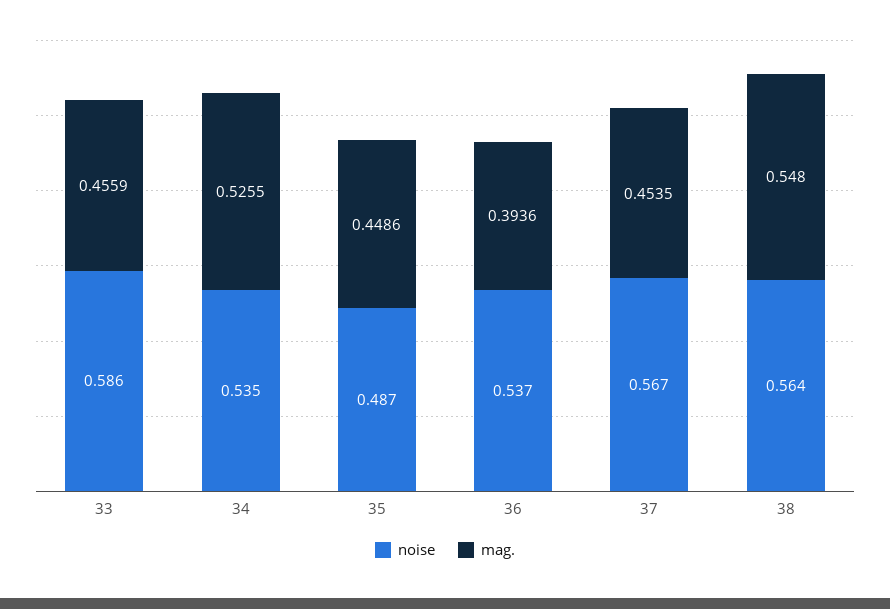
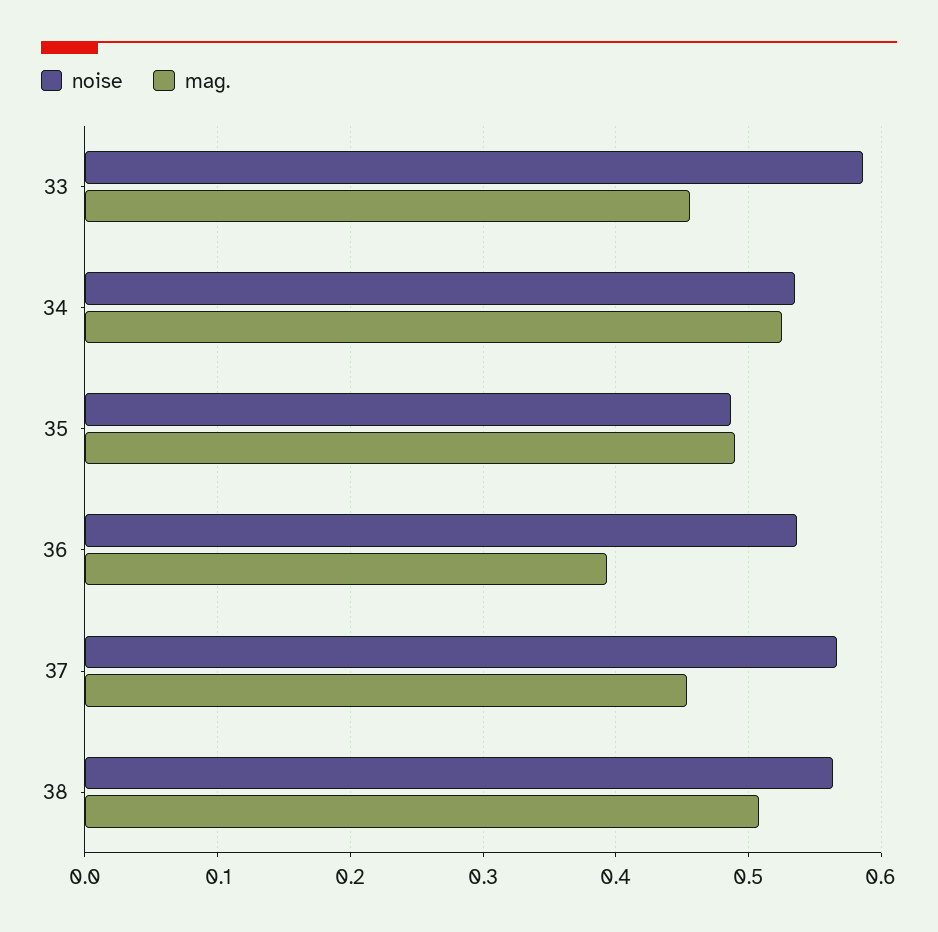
mag., 35: 0.4486 -> 0.49
mag., 38: 0.548 -> 0.51

